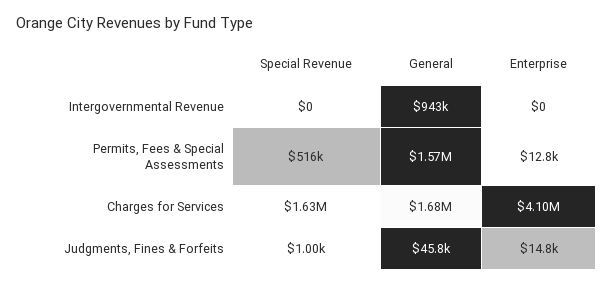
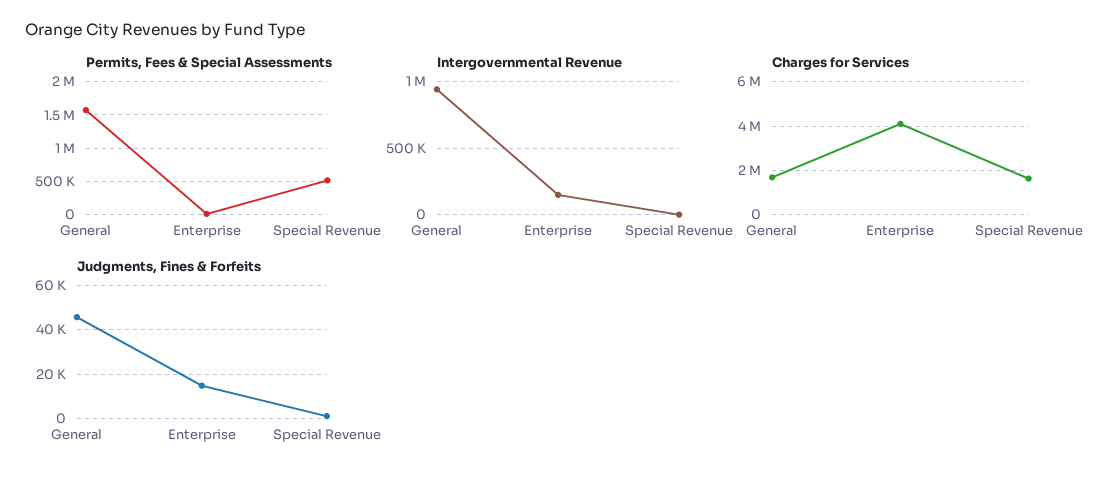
Intergovernmental Revenue, Enterprise: 0 -> 150000

